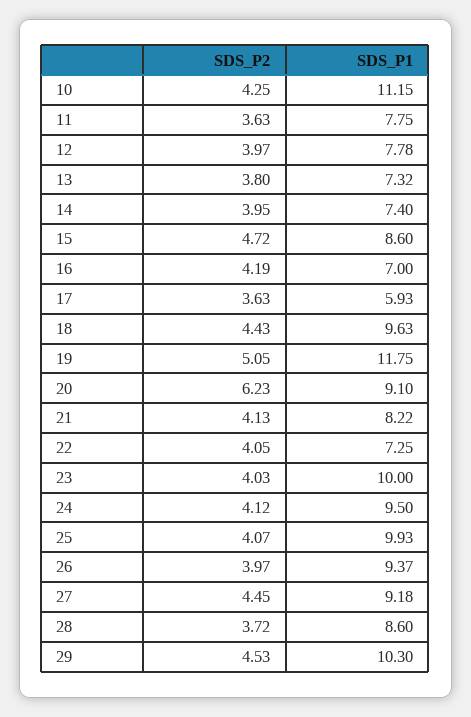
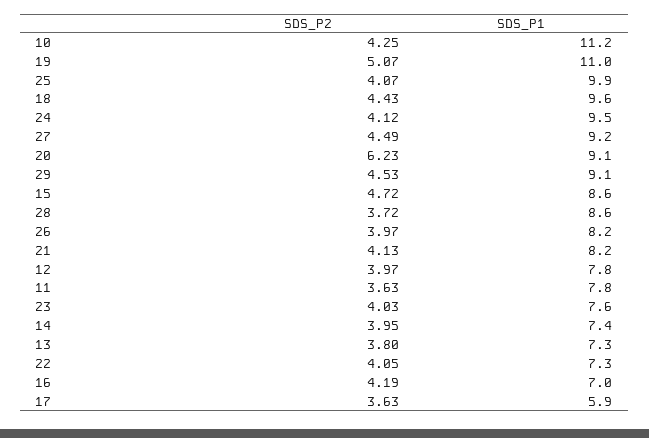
SDS_P2, 19: 5.05 -> 5.07
SDS_P1, 19: 11.75 -> 11
SDS_P1, 23: 10 -> 7.6
SDS_P1, 26: 9.37 -> 8.2
SDS_P2, 27: 4.45 -> 4.49
SDS_P1, 29: 10.3 -> 9.1

